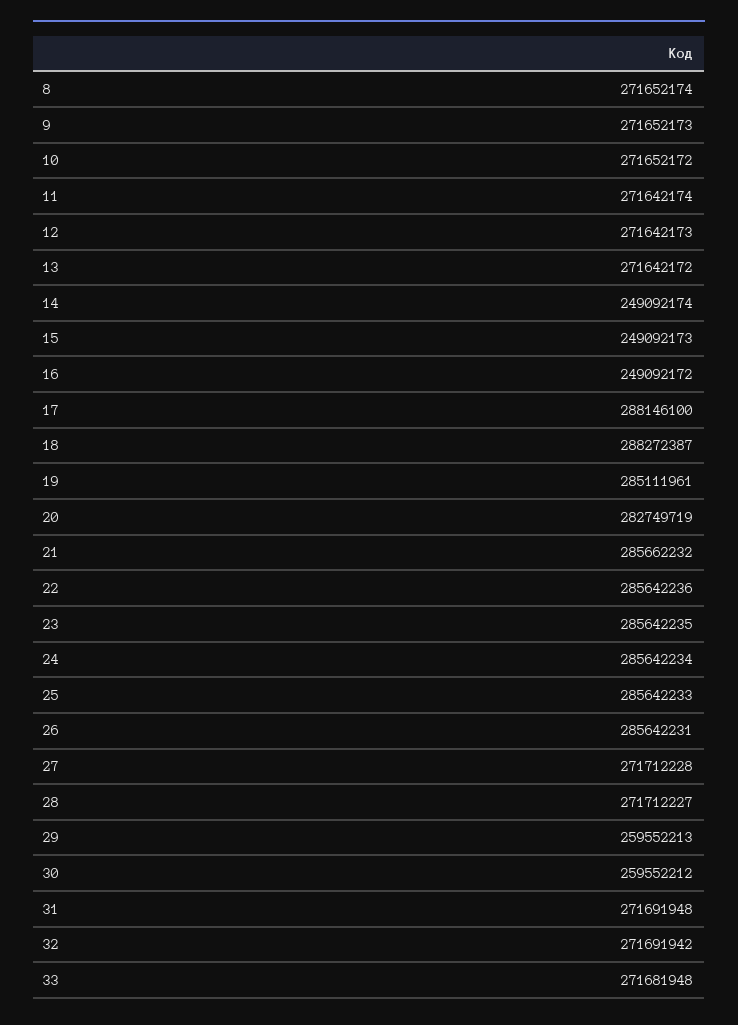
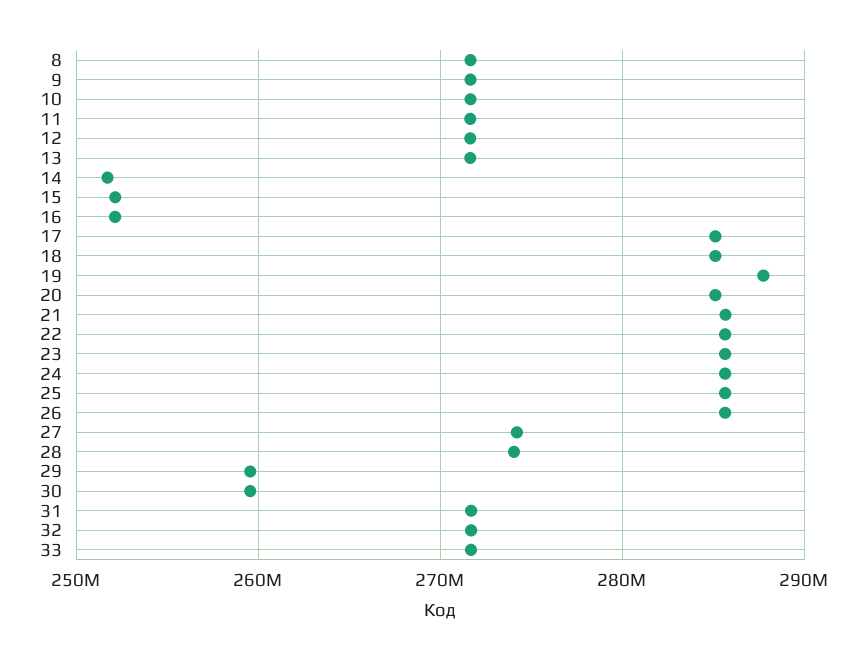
14: 249092174 -> 252000000
15: 249092173 -> 252000000
16: 249092172 -> 252000000
17: 288146100 -> 285000000
18: 288272387 -> 285000000
19: 285111961 -> 288000000
20: 282749719 -> 285000000
27: 271712228 -> 274000000
28: 271712227 -> 274000000

